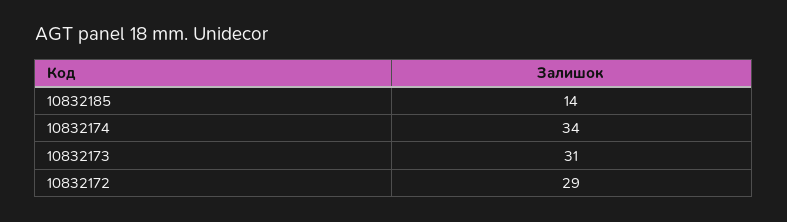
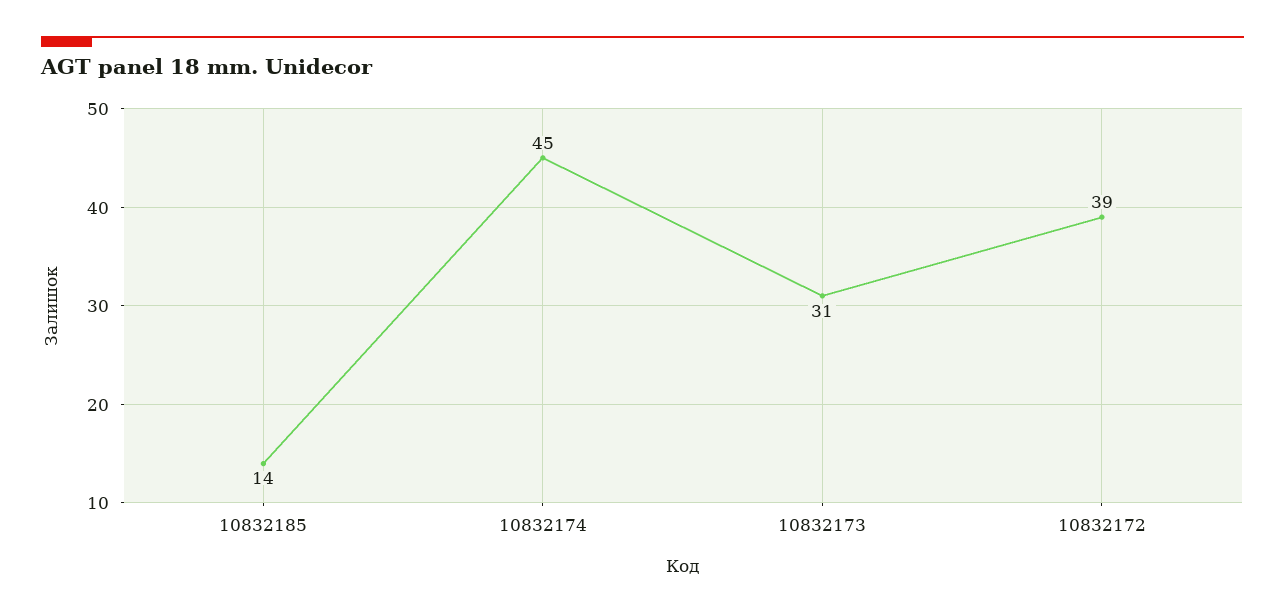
10832174: 34 -> 45
10832172: 29 -> 39

